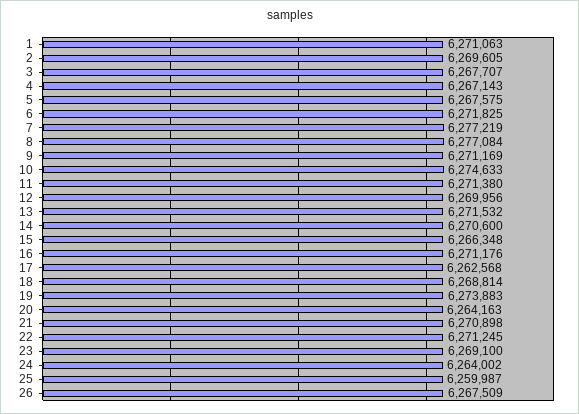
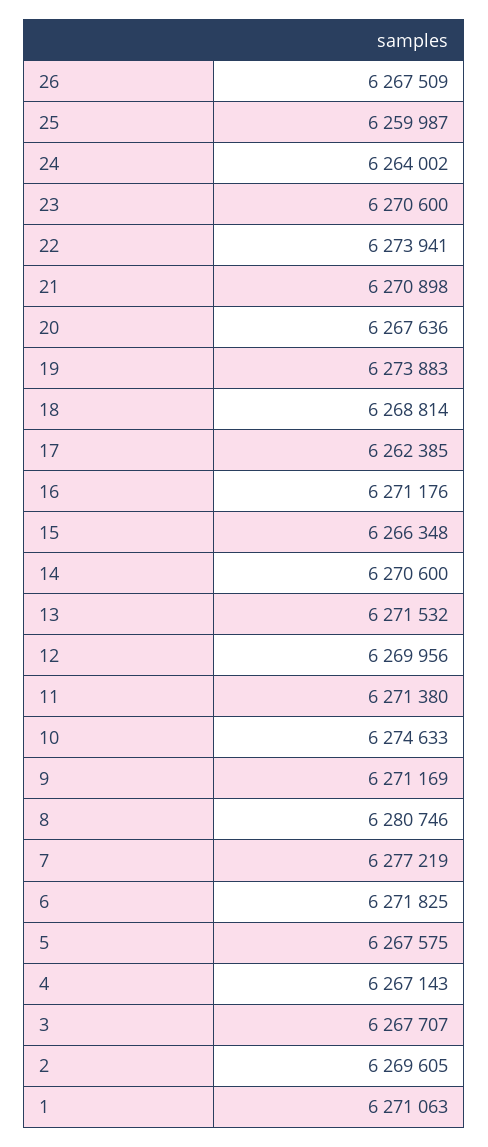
8: 6277084 -> 6280746
17: 6262568 -> 6262385
20: 6264163 -> 6267636
22: 6271245 -> 6273941
23: 6269100 -> 6270600

